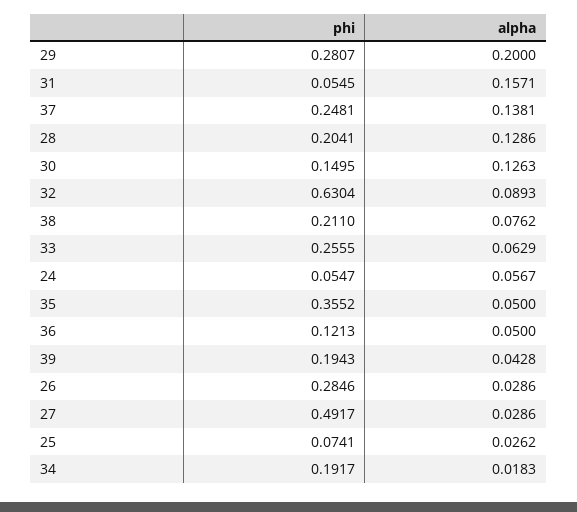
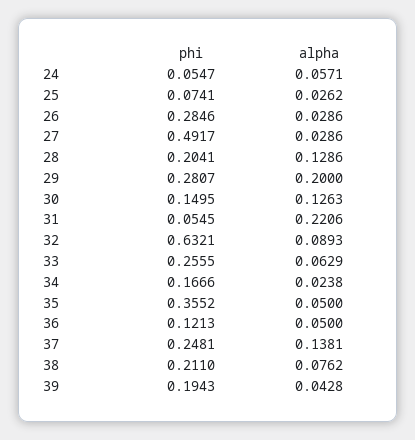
alpha, 31: 0.1571 -> 0.2206
phi, 32: 0.6304 -> 0.6321
alpha, 24: 0.0567 -> 0.0571
phi, 34: 0.1917 -> 0.1666
alpha, 34: 0.0183 -> 0.0238

